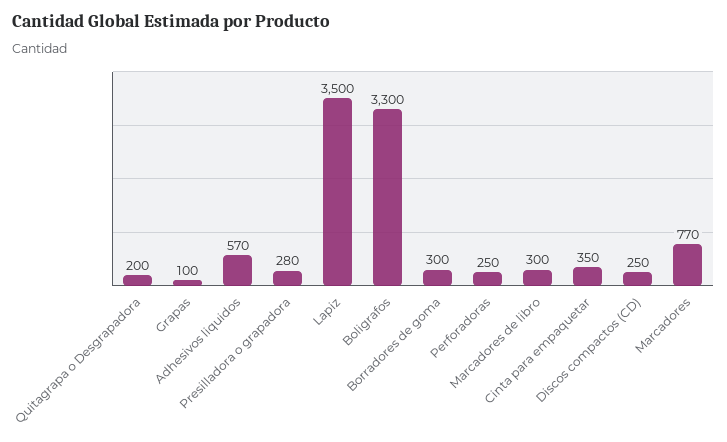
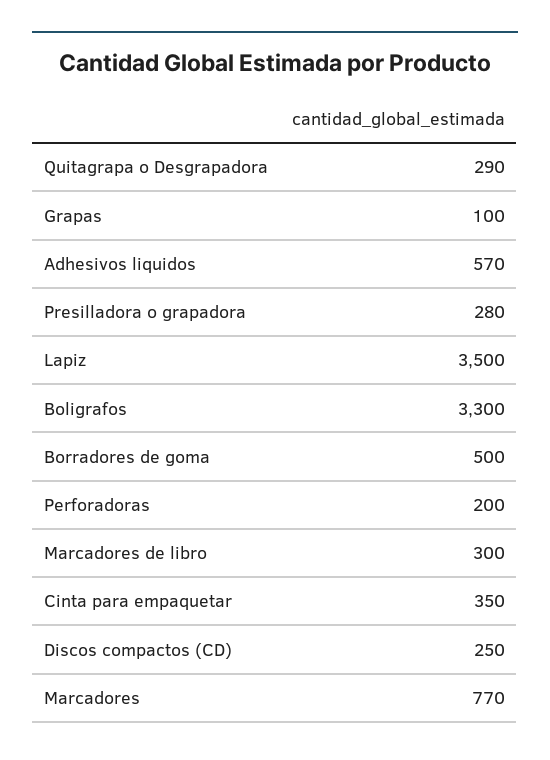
Quitagrapa o Desgrapadora: 200 -> 290
Borradores de goma: 300 -> 500
Perforadoras: 250 -> 200

